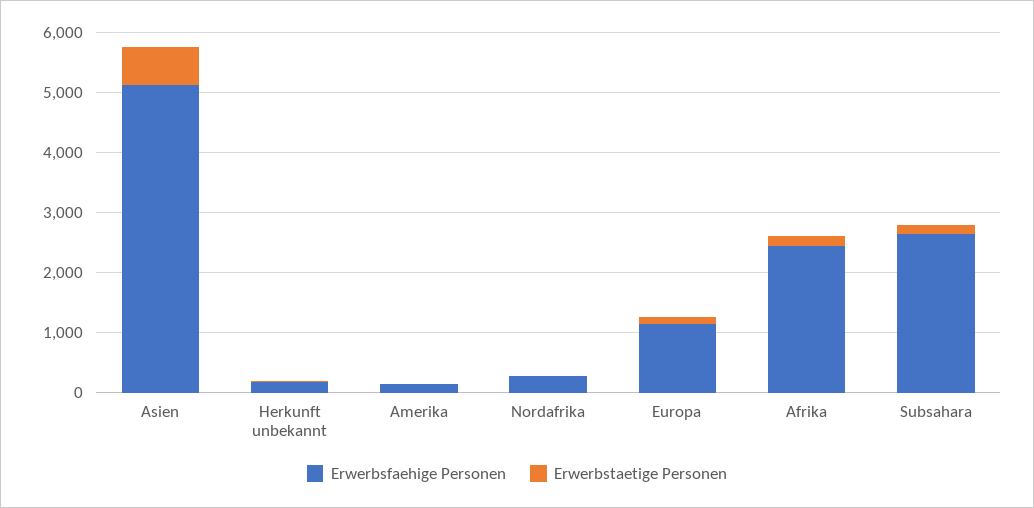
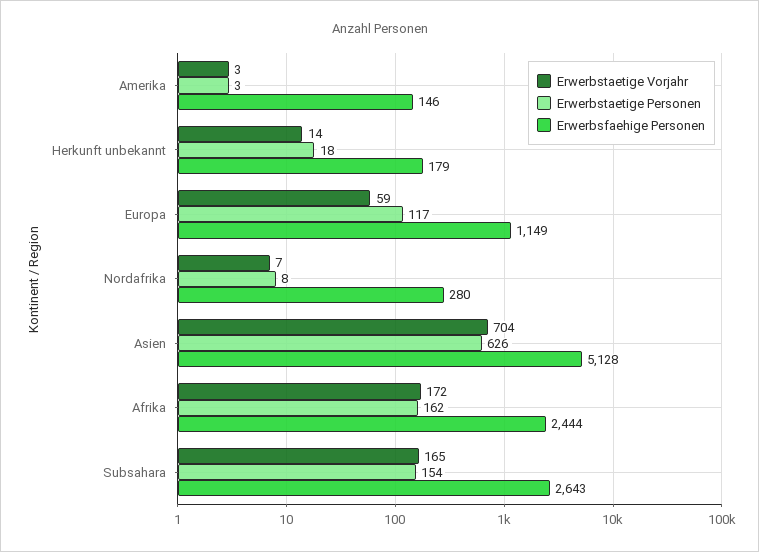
Erwerbstaetige Vorjahr, Amerika: none -> 3
Erwerbstaetige Vorjahr, Herkunft unbekannt: none -> 14
Erwerbstaetige Vorjahr, Europa: none -> 59
Erwerbstaetige Vorjahr, Nordafrika: none -> 7
Erwerbstaetige Vorjahr, Asien: none -> 704
Erwerbstaetige Vorjahr, Afrika: none -> 172
Erwerbstaetige Vorjahr, Subsahara: none -> 165

